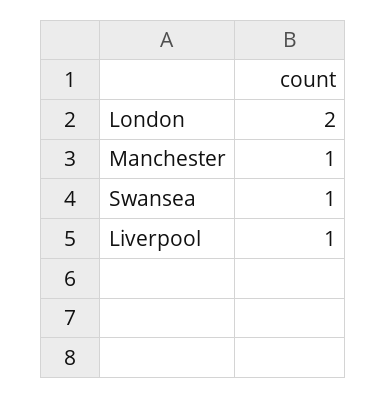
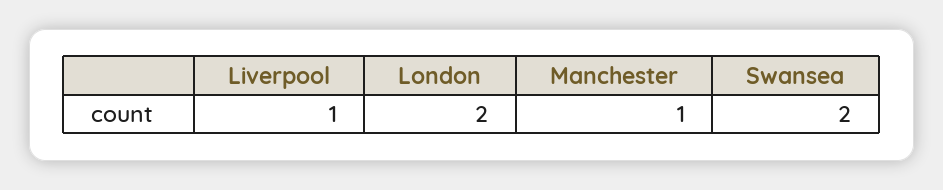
Swansea: 1 -> 2

